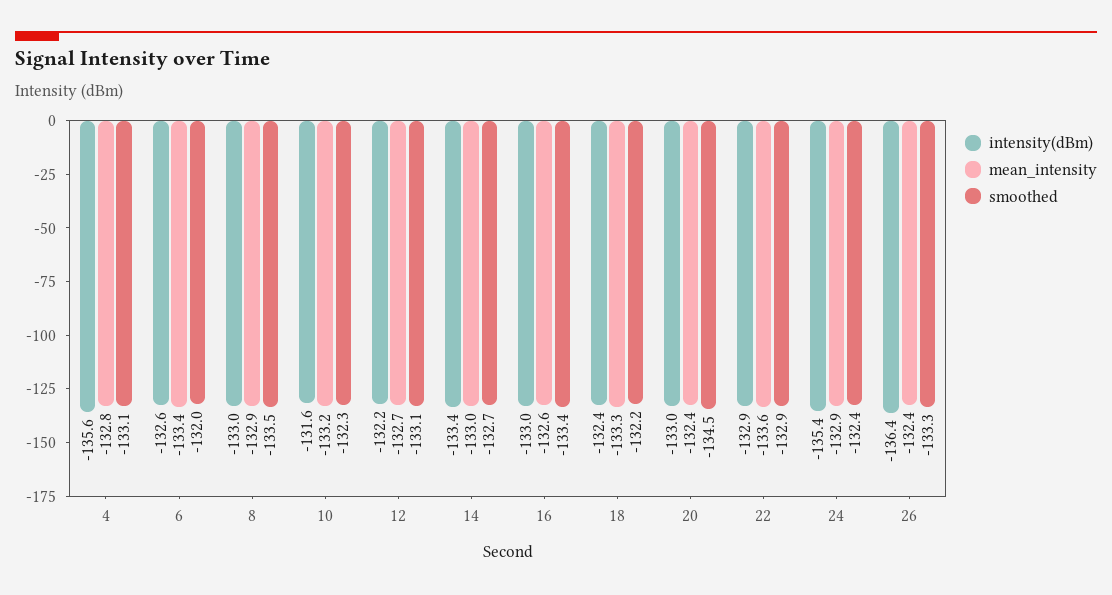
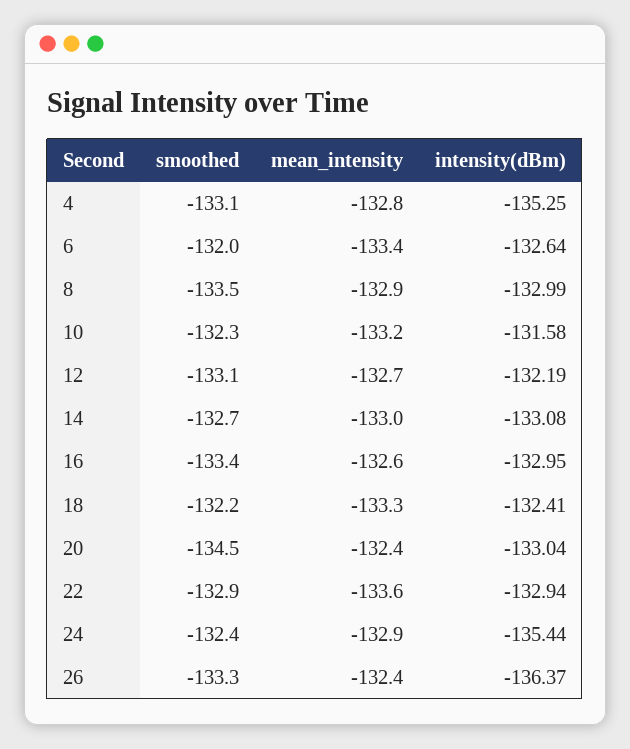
intensity(dBm), 4: -135.6 -> -135.25
intensity(dBm), 14: -133.4 -> -133.08

